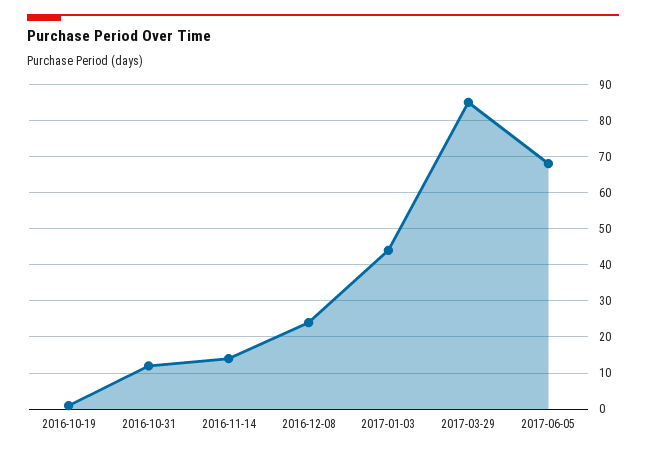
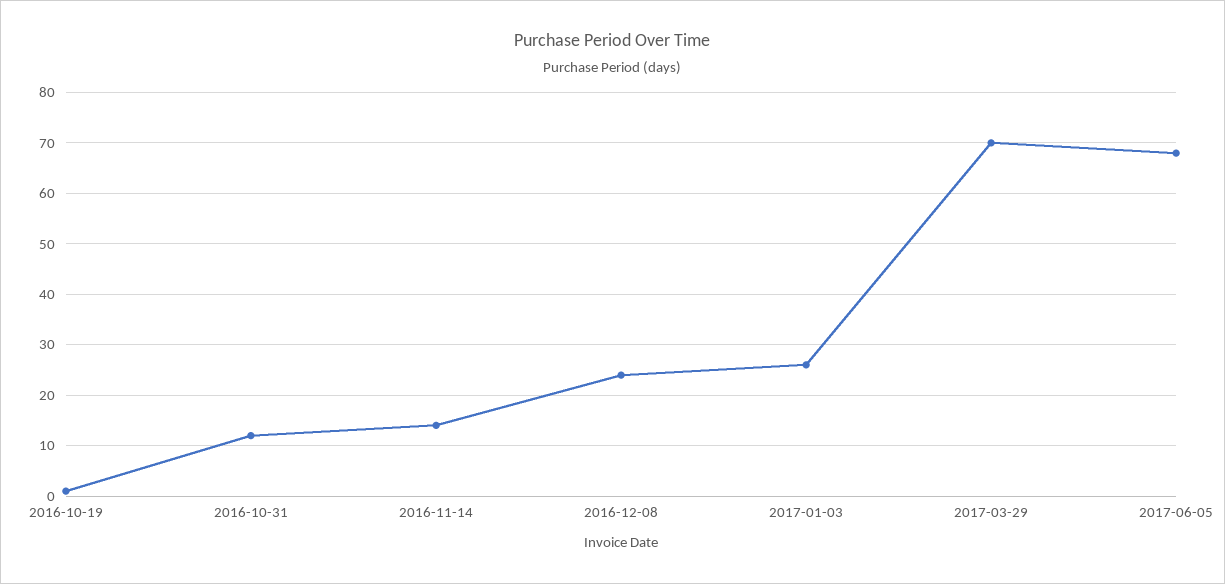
2017-01-03: 45 -> 25
2017-03-29: 85 -> 70

